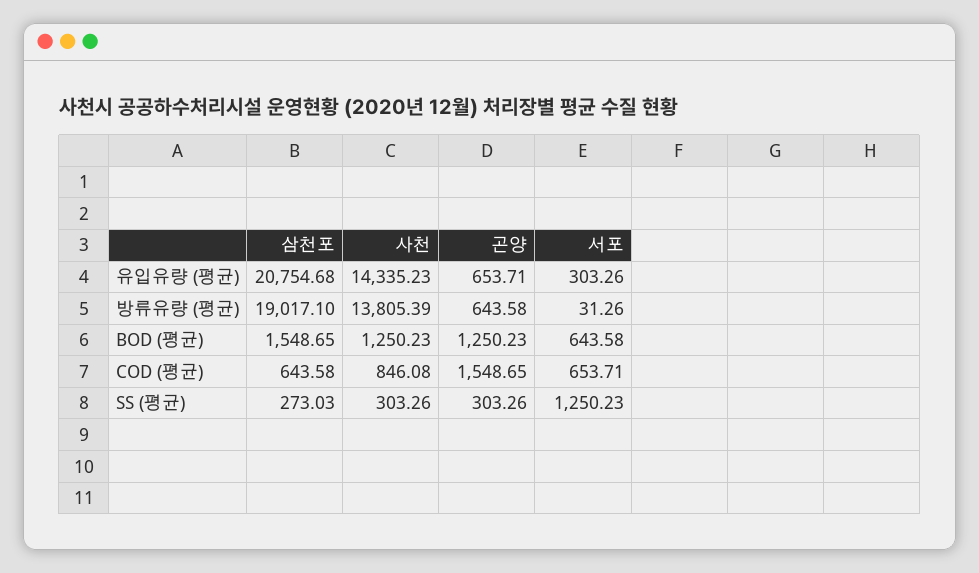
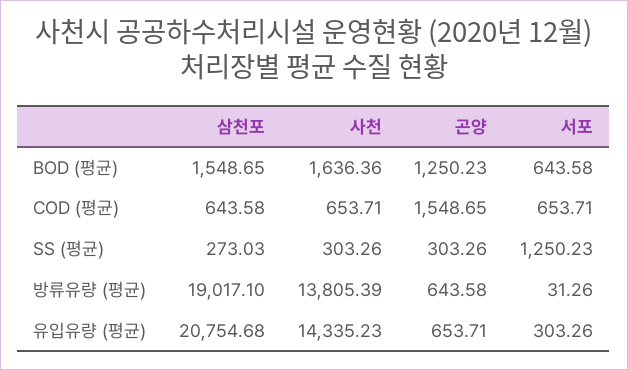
사천, BOD (평균): 1250.23 -> 1636.36
사천, COD (평균): 846.08 -> 653.71

